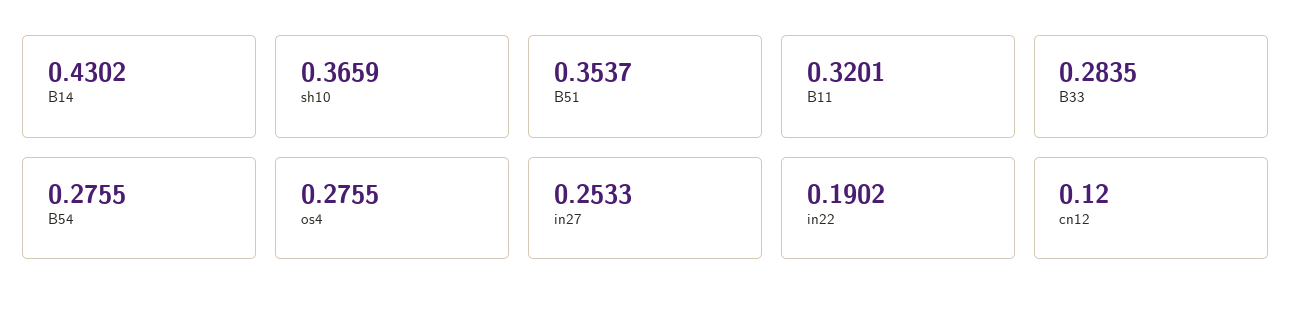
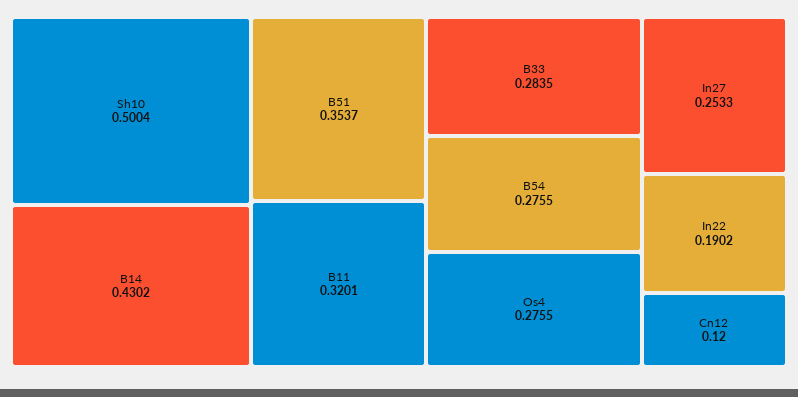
sh10: 0.3659 -> 0.5004

